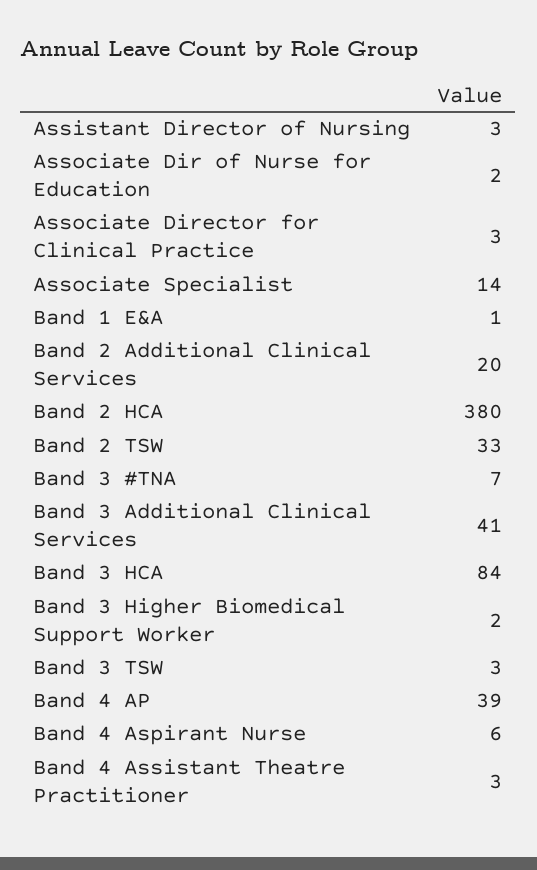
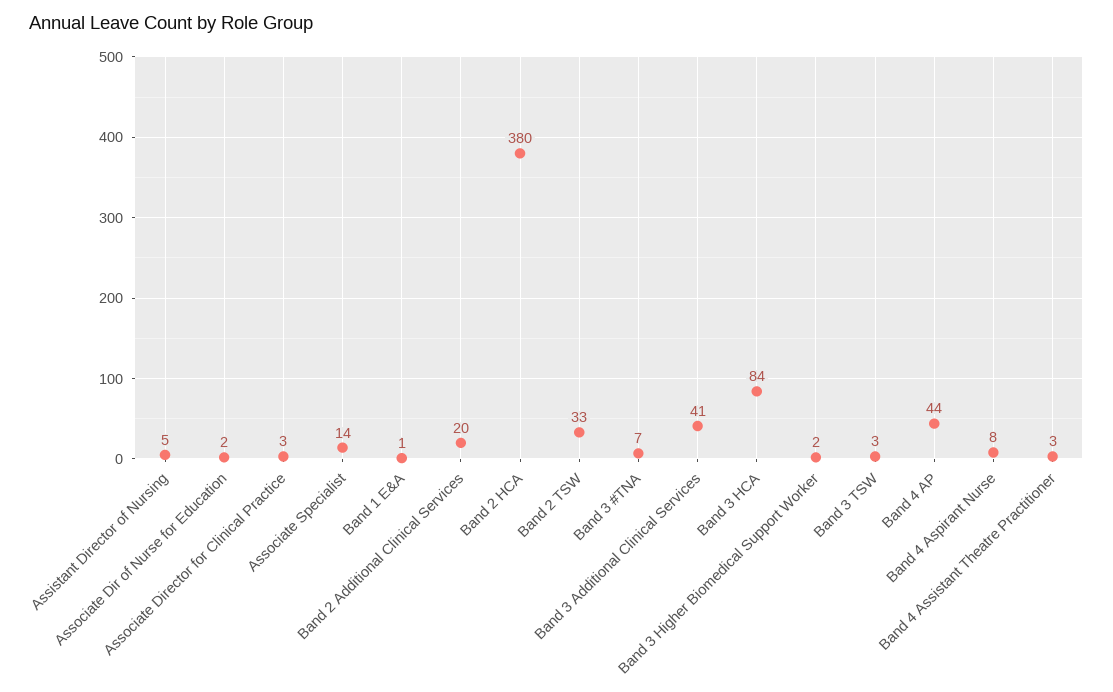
Assistant Director of Nursing: 3 -> 5
Band 4 AP: 39 -> 44
Band 4 Aspirant Nurse: 6 -> 8

